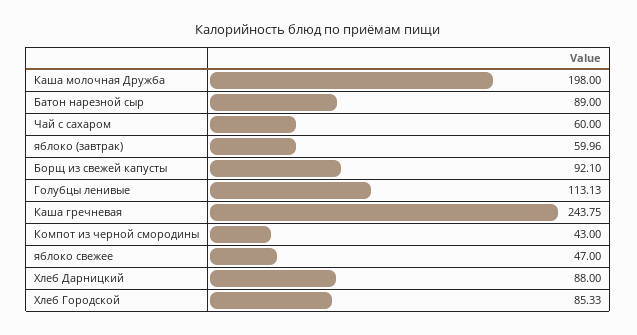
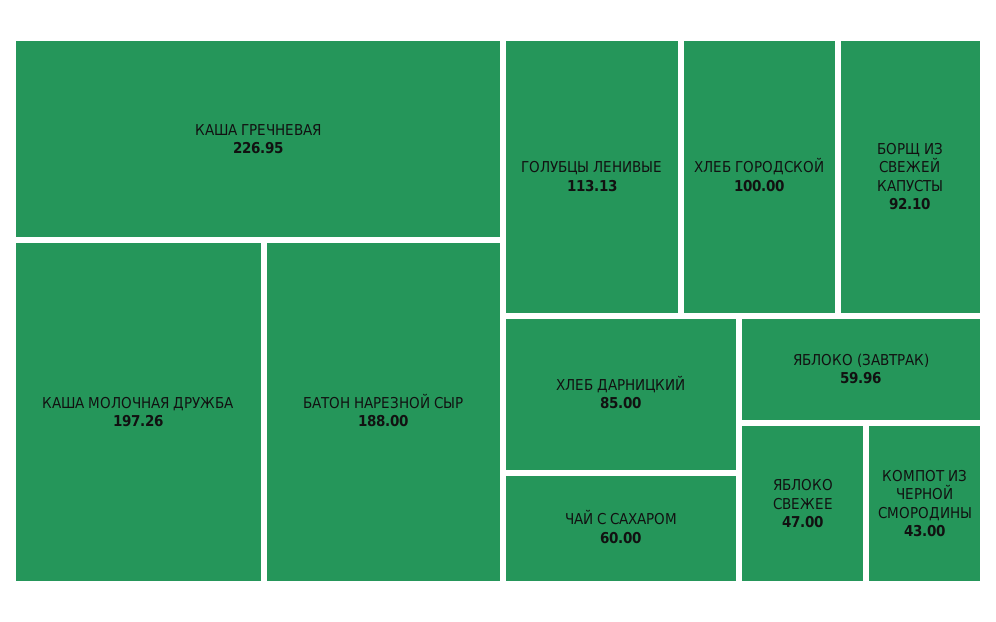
Каша молочная Дружба: 198 -> 197.26
Батон нарезной сыр: 89 -> 188
Каша гречневая: 243.75 -> 226.95
Хлеб Дарницкий: 88 -> 85
Хлеб Городской: 85.33 -> 100

